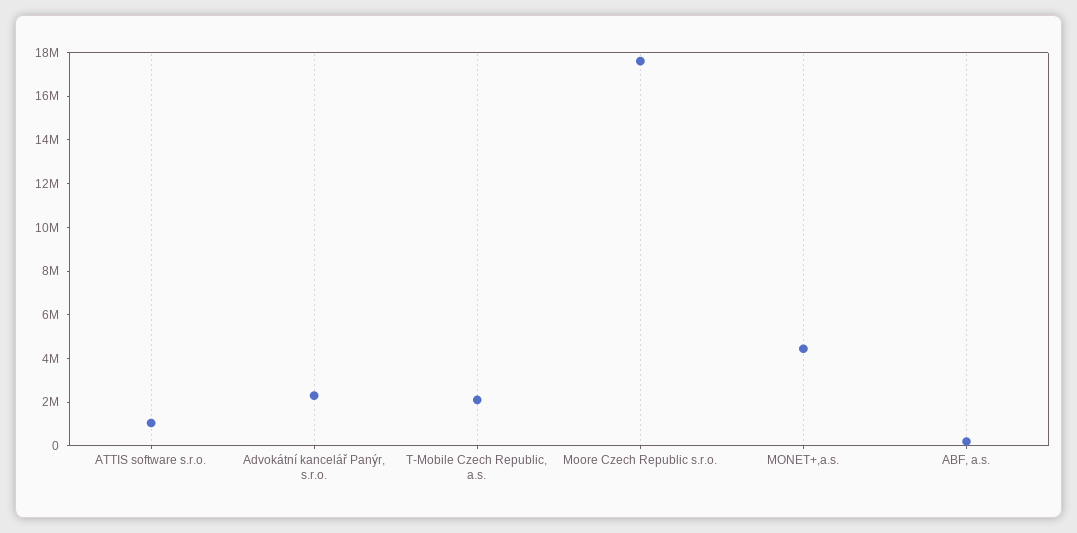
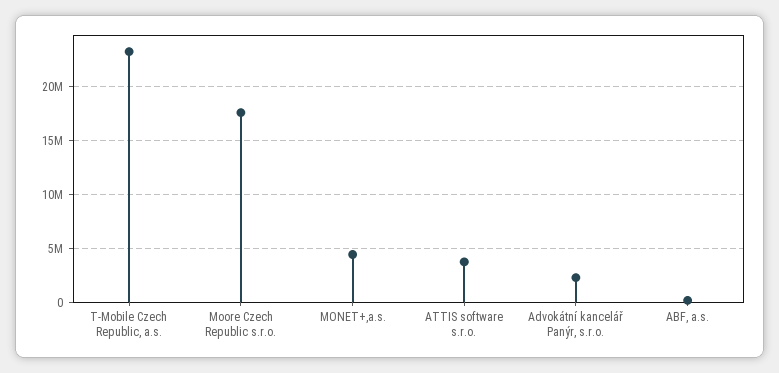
ATTIS software s.r.o.: 1000000 -> 4000000
T-Mobile Czech Republic, a.s.: 2000000 -> 23000000

